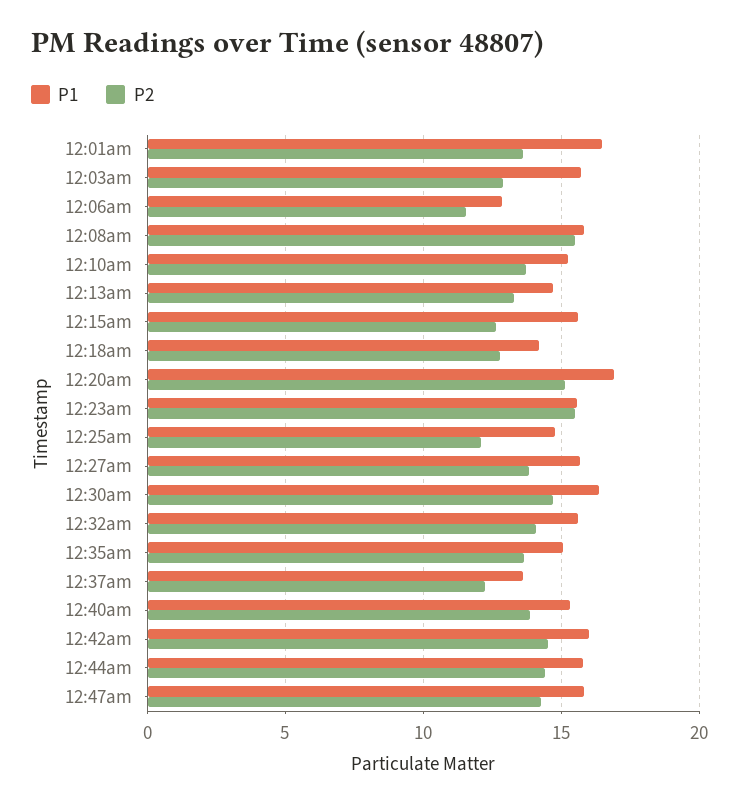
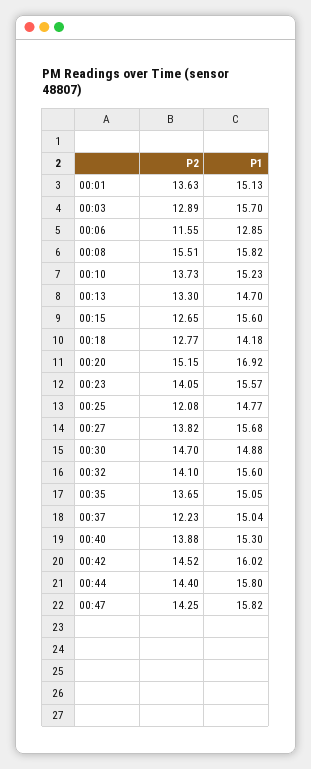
P1, 12:01am: 16.5 -> 15.13
P2, 12:23am: 15.5 -> 14.05
P1, 12:30am: 16.5 -> 14.88
P1, 12:37am: 13.5 -> 15.04

